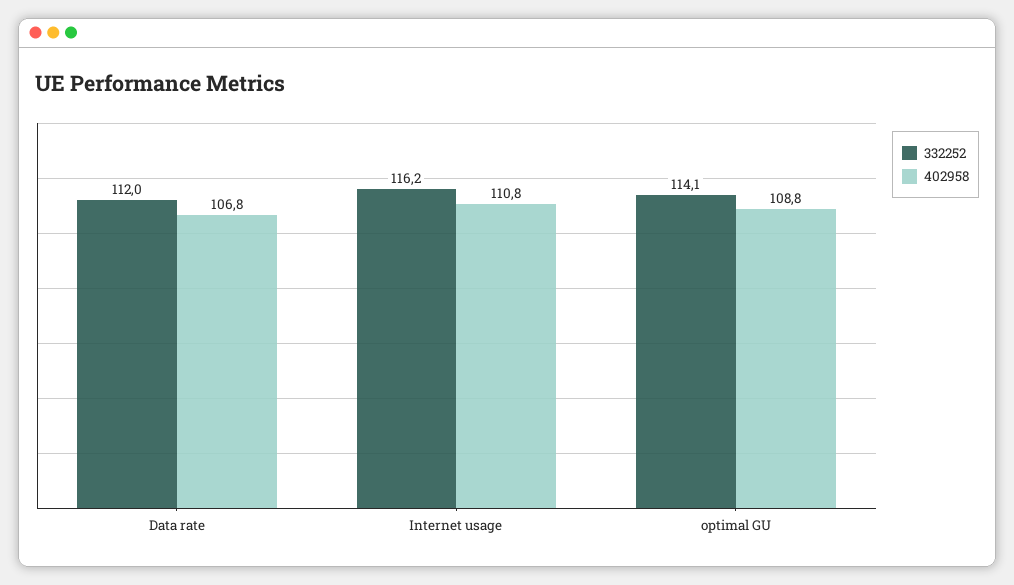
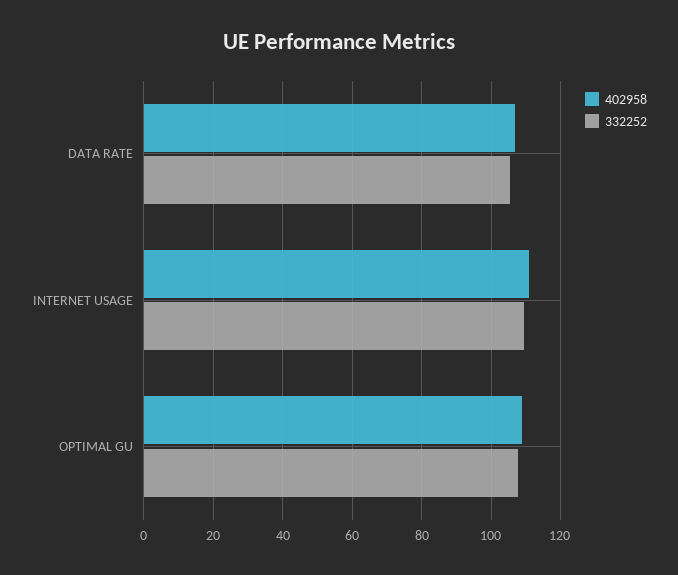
332252, Data rate: 112 -> 106
332252, Internet usage: 116.2 -> 110
332252, optimal GU: 114.1 -> 108

